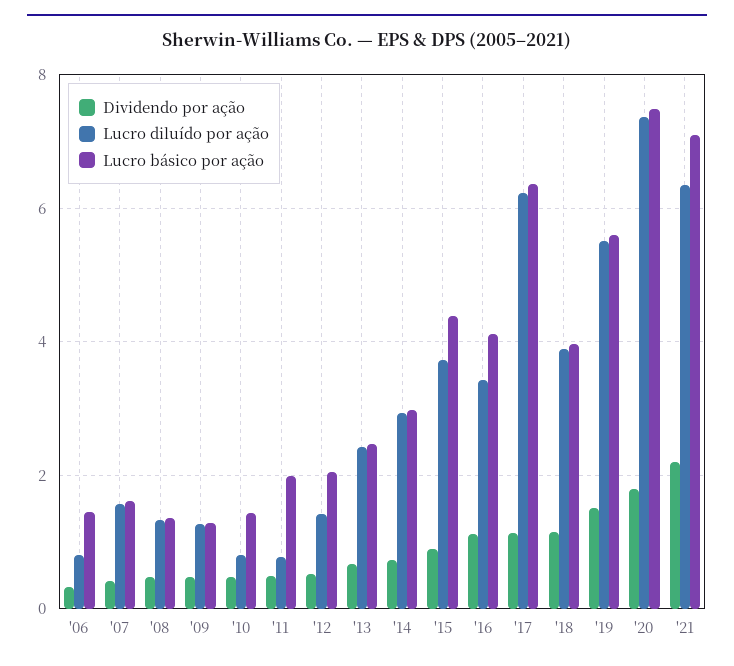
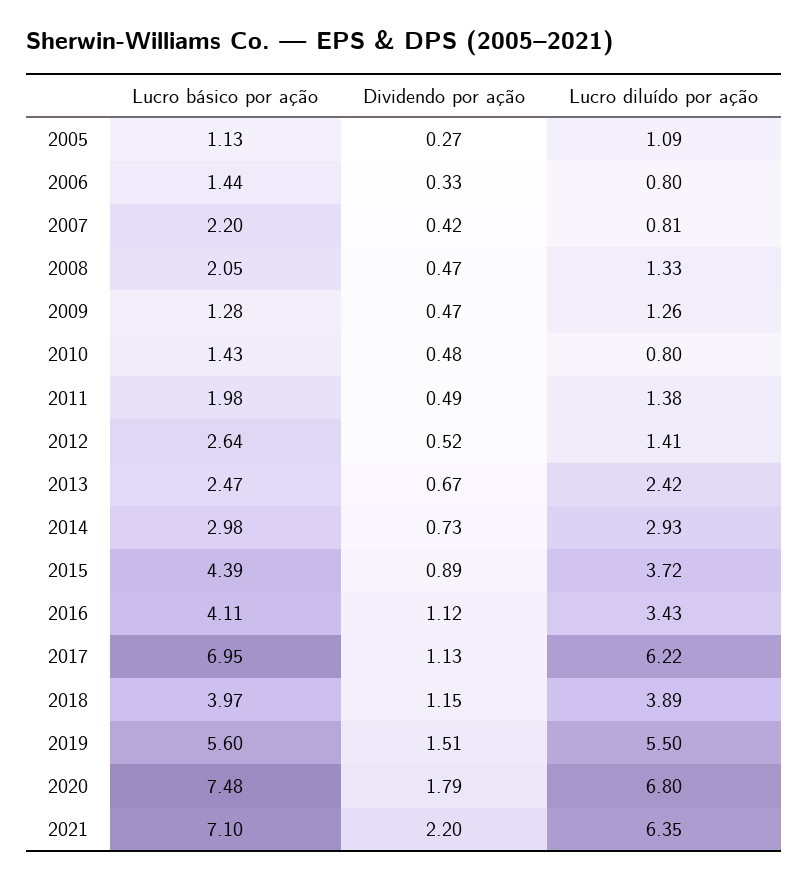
Lucro diluído por ação, '07: 1.6 -> 0.81
Lucro básico por ação, '07: 1.6 -> 2.2
Lucro básico por ação, '08: 1.4 -> 2.05
Lucro diluído por ação, '11: 0.8 -> 1.38
Lucro básico por ação, '12: 2 -> 2.64
Lucro básico por ação, '17: 6.4 -> 6.95
Lucro diluído por ação, '20: 7.4 -> 6.8
Lucro básico por ação, 2005: none -> 1.13
Dividendo por ação, 2005: none -> 0.27
Lucro diluído por ação, 2005: none -> 1.09

